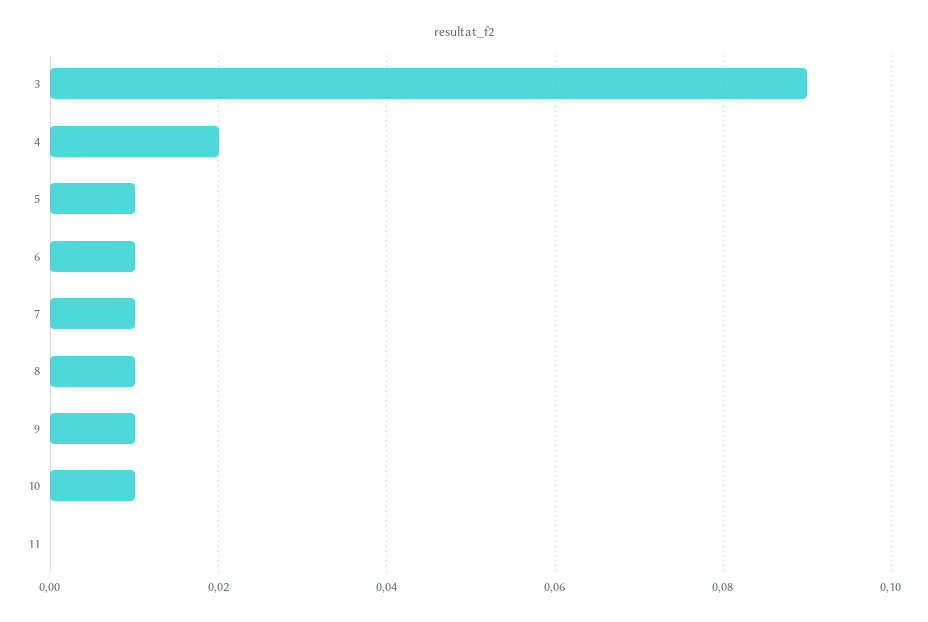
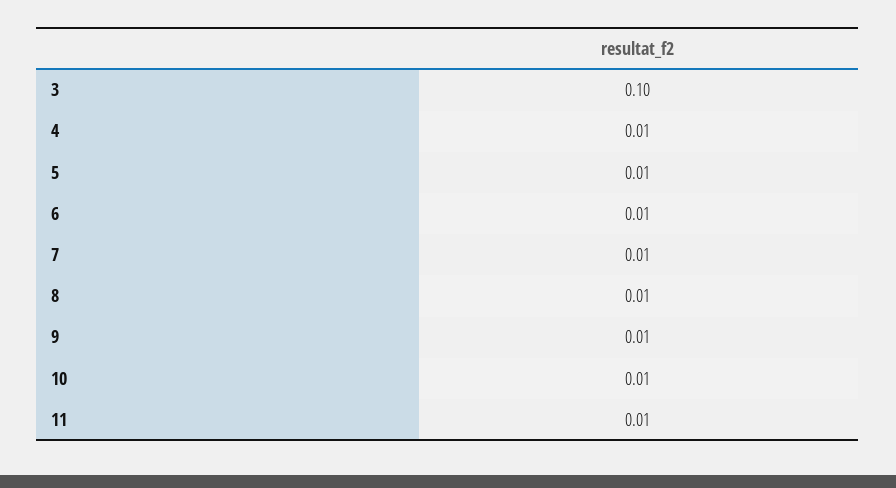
3: 0.09 -> 0.1
4: 0.02 -> 0.01
11: 0 -> 0.01

